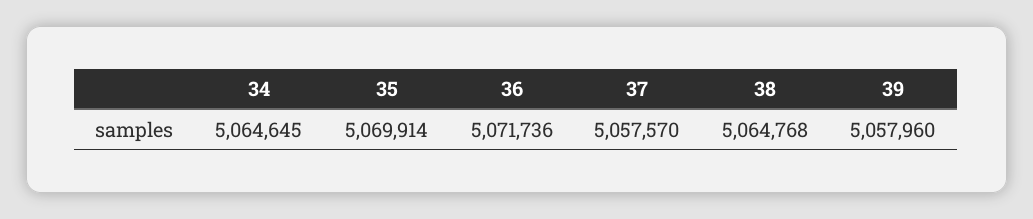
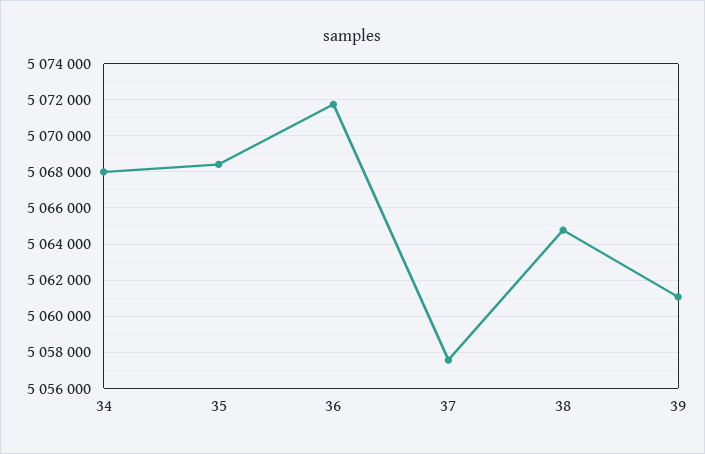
34: 5064645 -> 5068000
35: 5069914 -> 5068500
39: 5057960 -> 5061000

